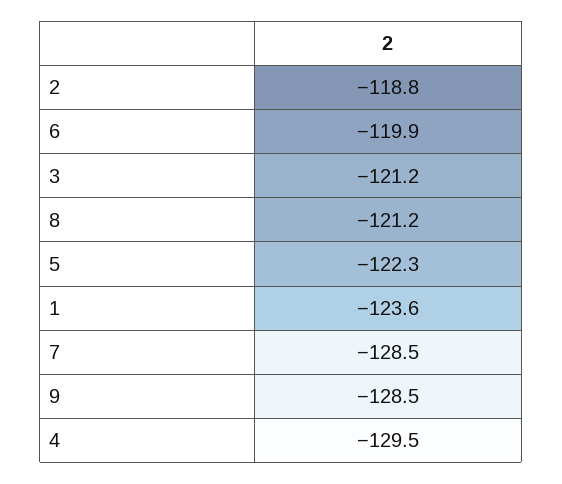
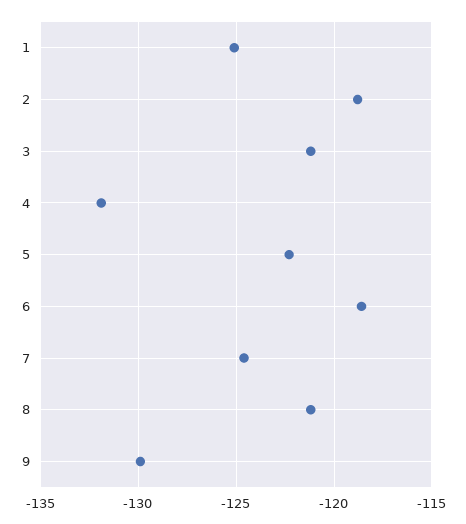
6: -119.9 -> -118.5
1: -123.6 -> -125
7: -128.5 -> -124.5
9: -128.5 -> -130
4: -129.5 -> -132

